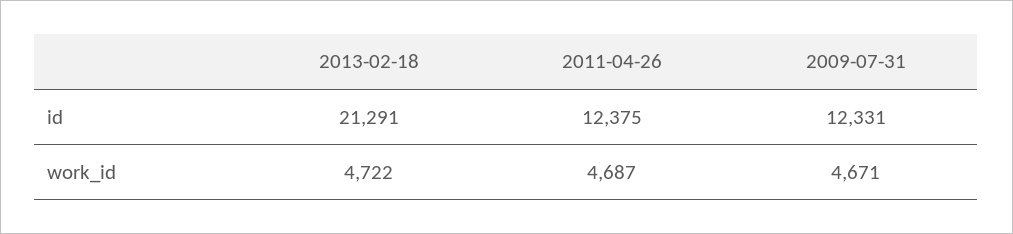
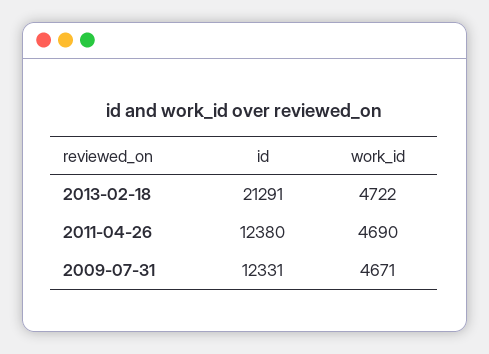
2011-04-26, id: 12375 -> 12380
2011-04-26, work_id: 4687 -> 4690

